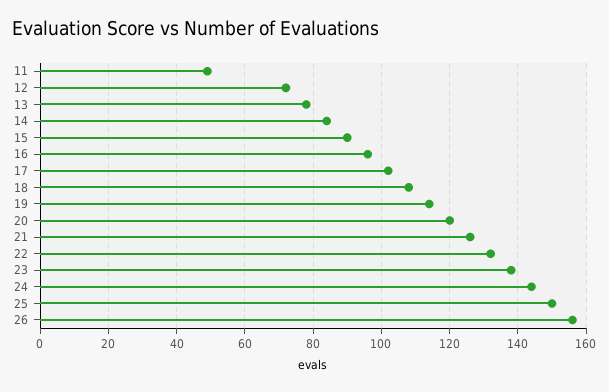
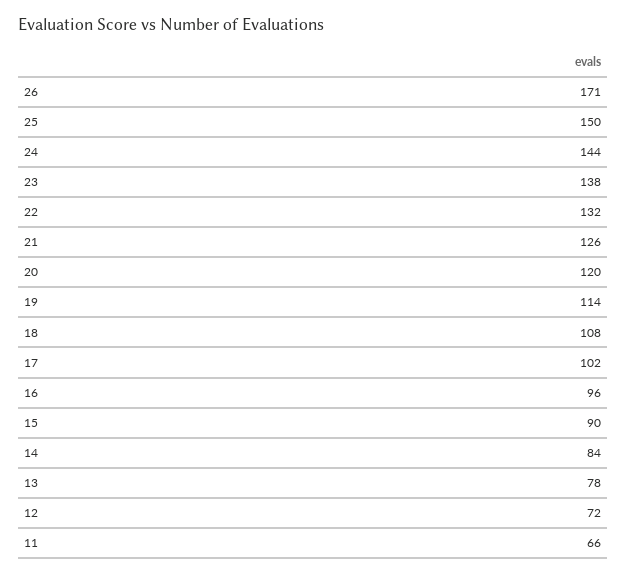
11: 50 -> 66
26: 155 -> 171

